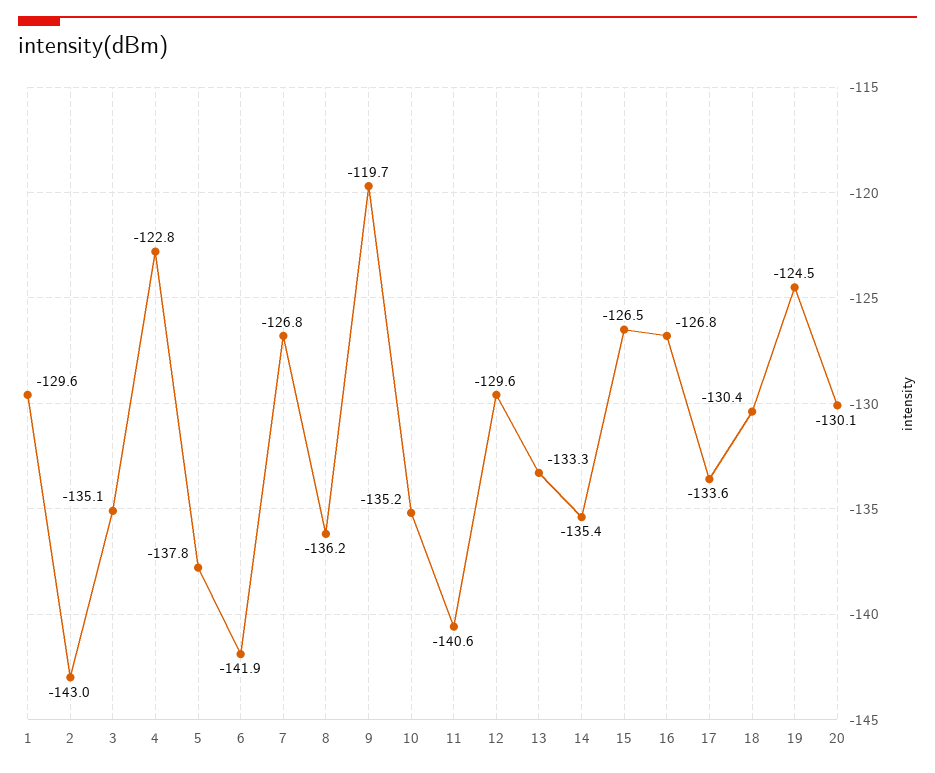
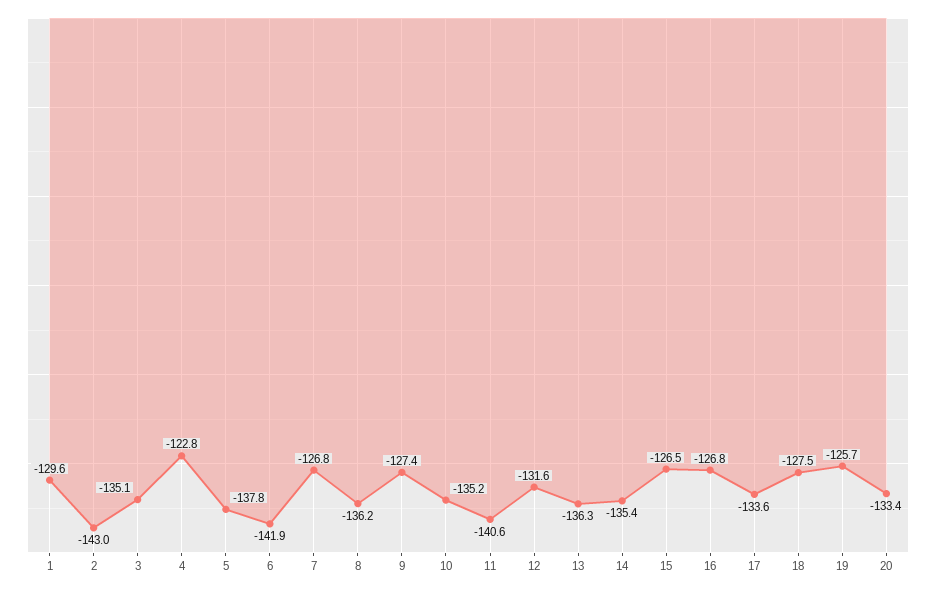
9: -119.7 -> -127.4
12: -129.6 -> -131.6
13: -133.3 -> -136.3
18: -130.4 -> -127.5
19: -124.5 -> -125.7
20: -130.1 -> -133.4

